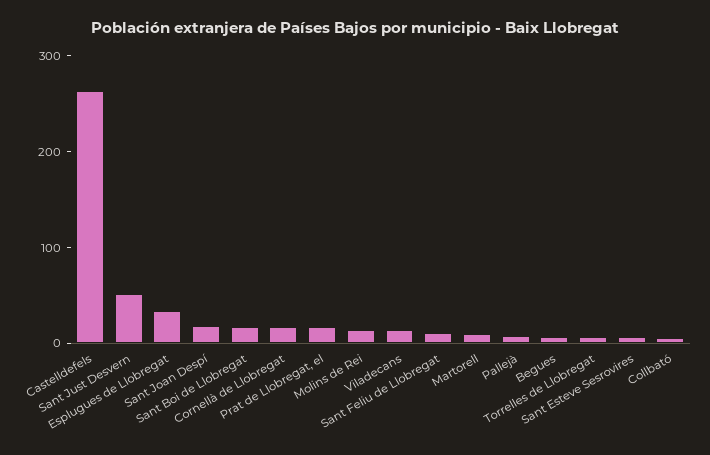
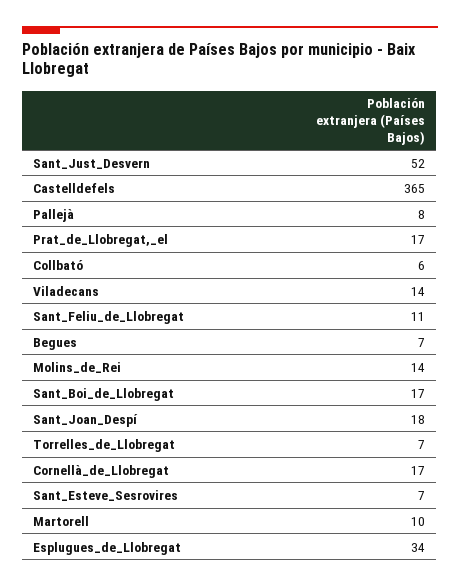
Castelldefels: 260 -> 365

